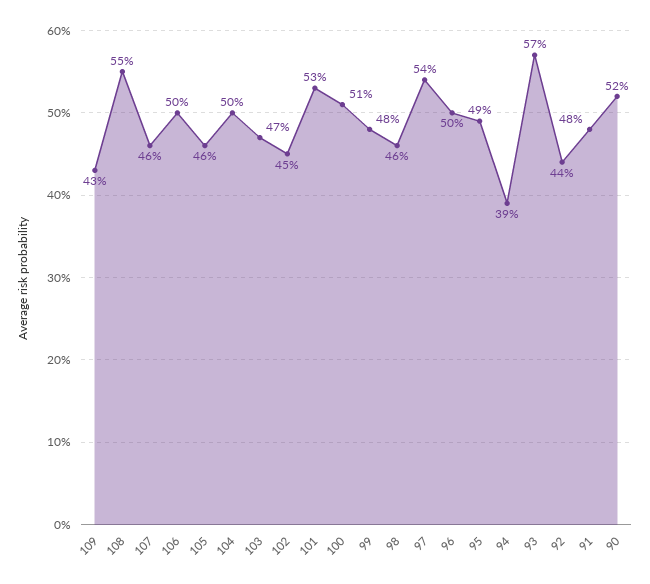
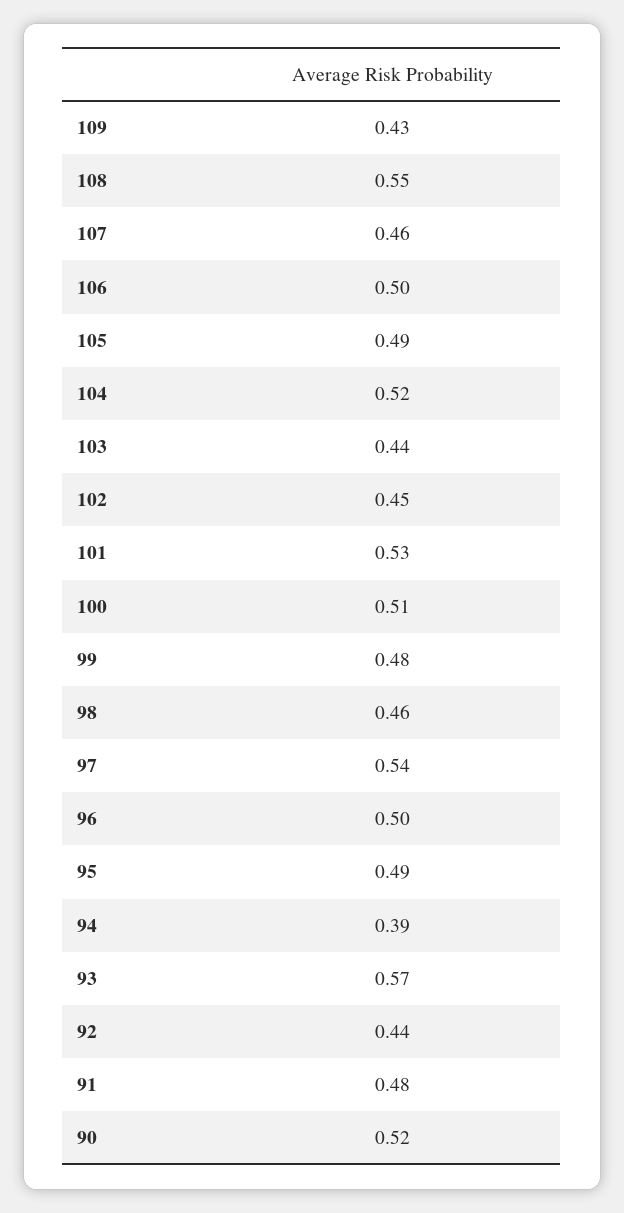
105: 0.46 -> 0.49
104: 0.5 -> 0.52
103: 0.47 -> 0.44

